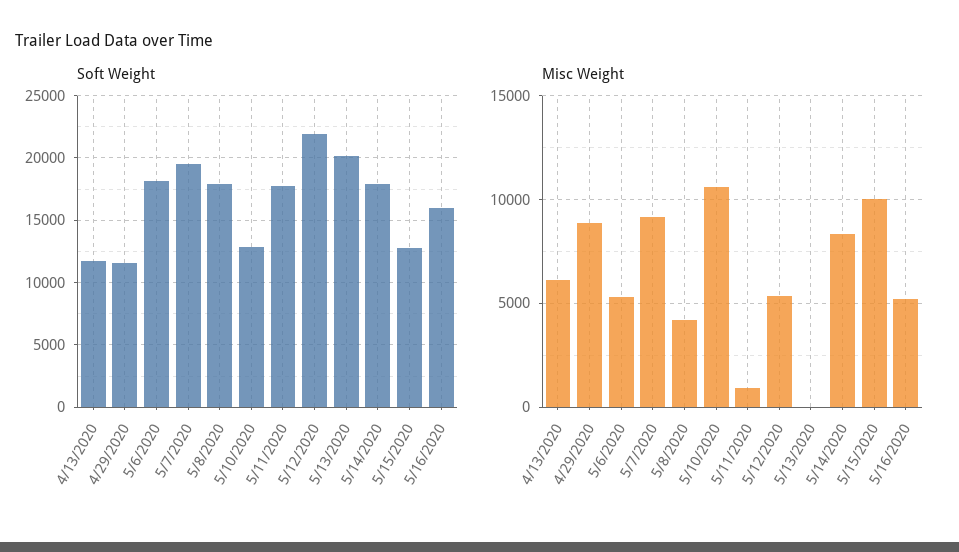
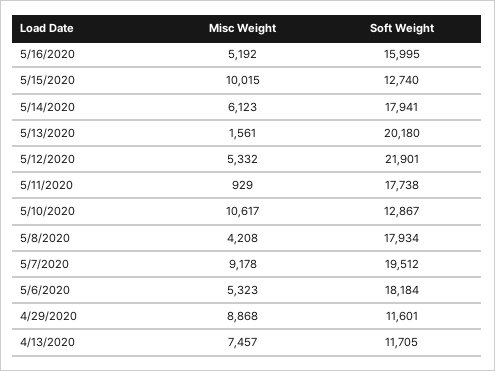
Misc Weight, 4/13/2020: 6000 -> 7457
Misc Weight, 5/13/2020: 0 -> 1561
Misc Weight, 5/14/2020: 8500 -> 6123

